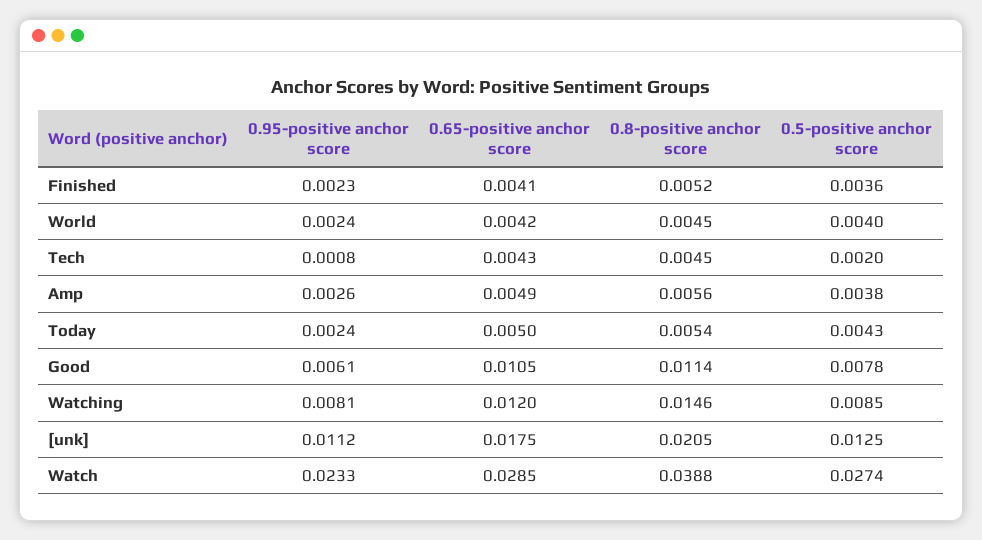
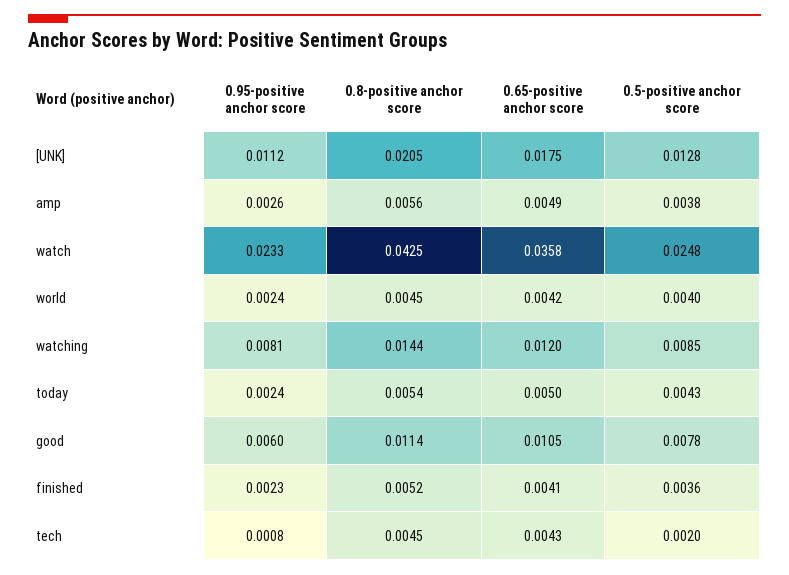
0.95-positive anchor score, Good: 0.0061 -> 0.006
0.8-positive anchor score, Watching: 0.0146 -> 0.0144
0.5-positive anchor score, [unk]: 0.0125 -> 0.0128
0.65-positive anchor score, Watch: 0.0285 -> 0.0358
0.8-positive anchor score, Watch: 0.0388 -> 0.0425
0.5-positive anchor score, Watch: 0.0274 -> 0.0248

